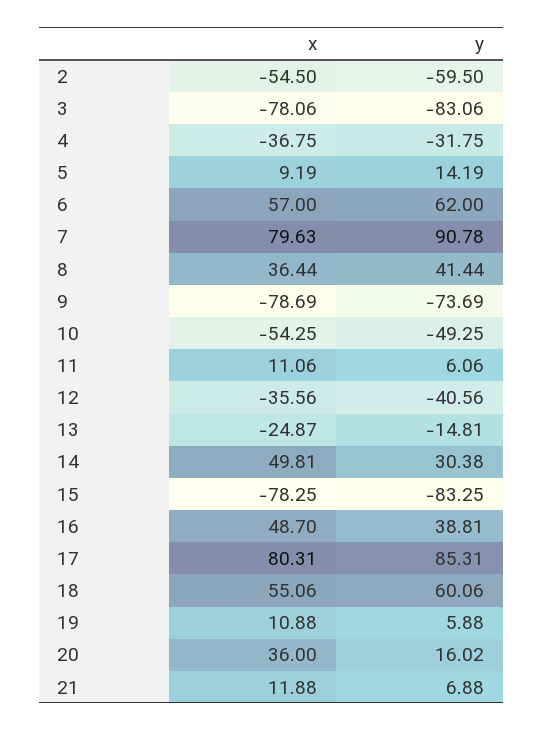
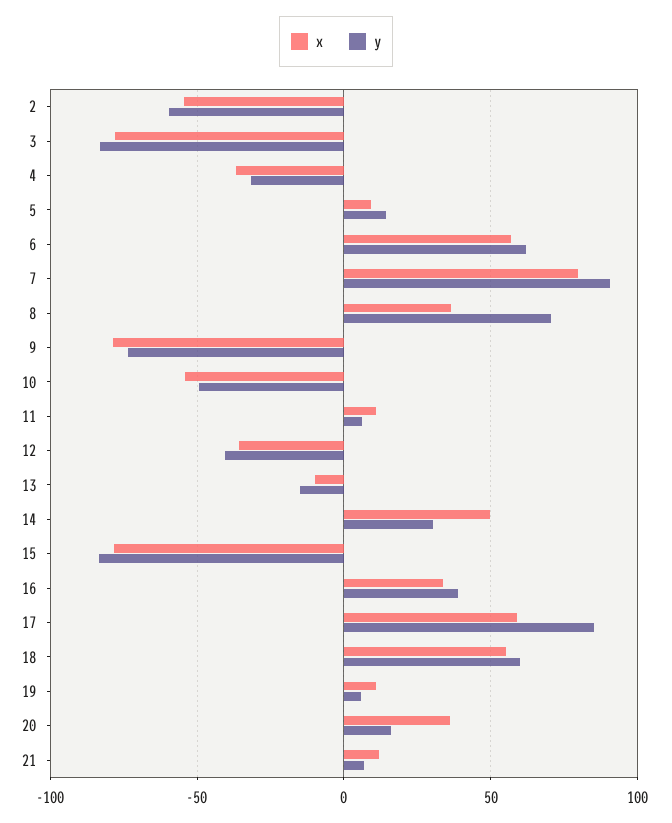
y, 8: 41.44 -> 70
x, 13: -24.87 -> -10
x, 16: 48.7 -> 35
x, 17: 80.31 -> 60

